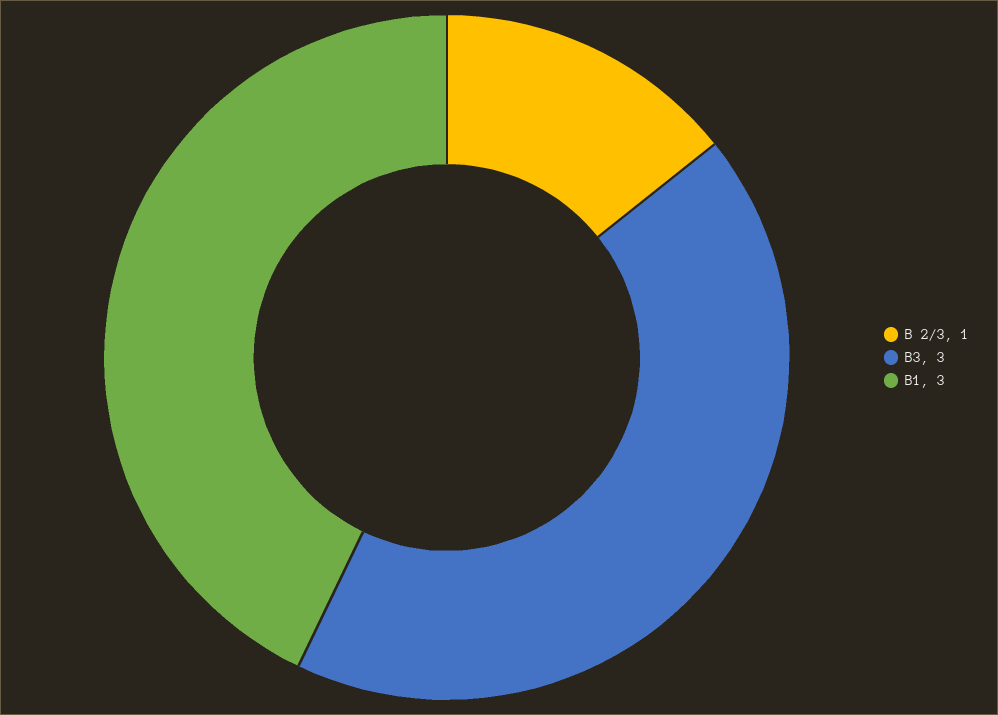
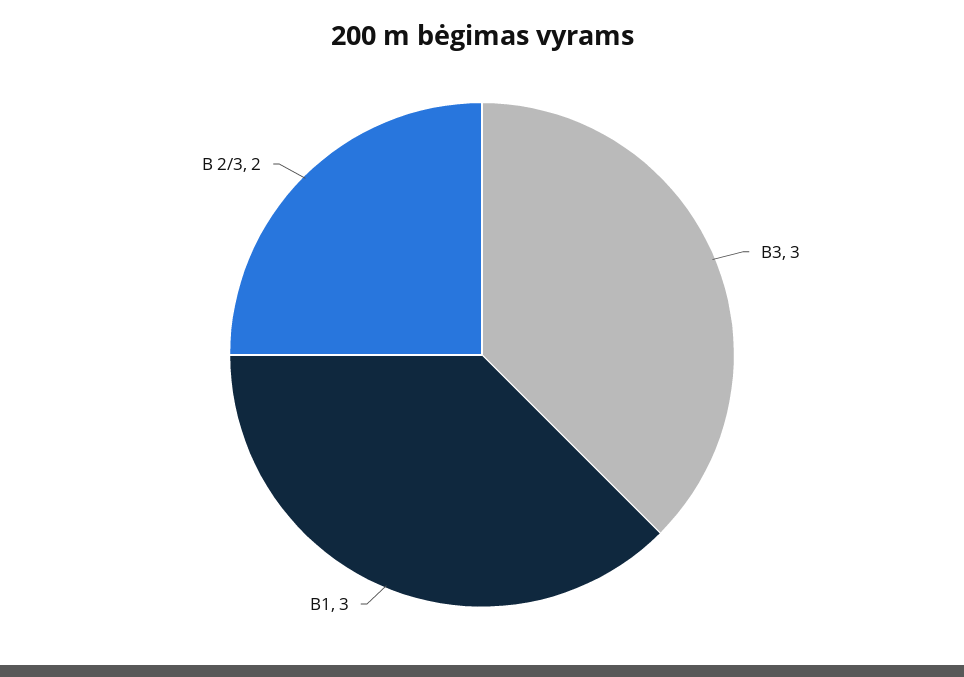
B 2/3: 1 -> 2

